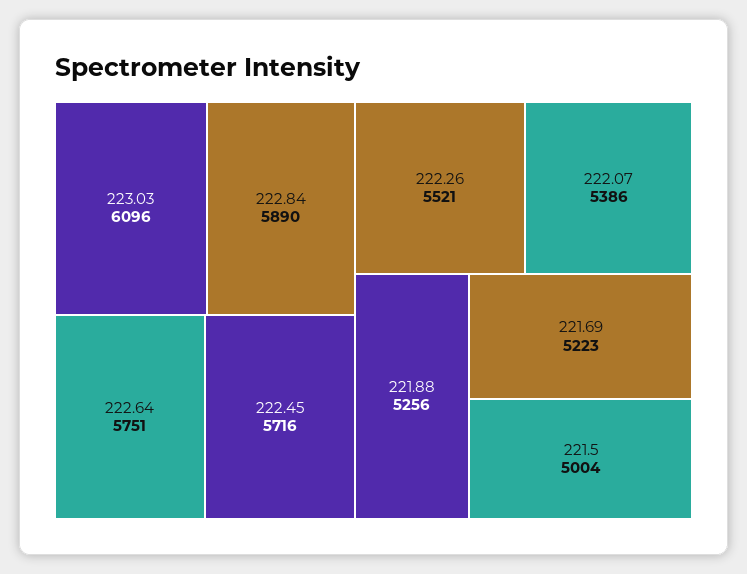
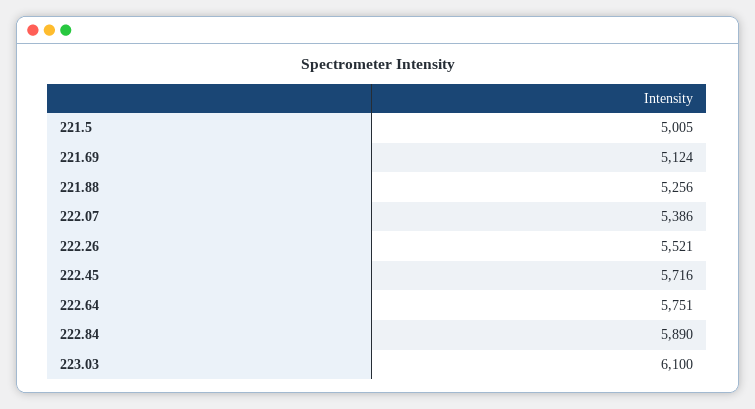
223.03: 6096 -> 6100
221.69: 5223 -> 5124
221.5: 5004 -> 5005

